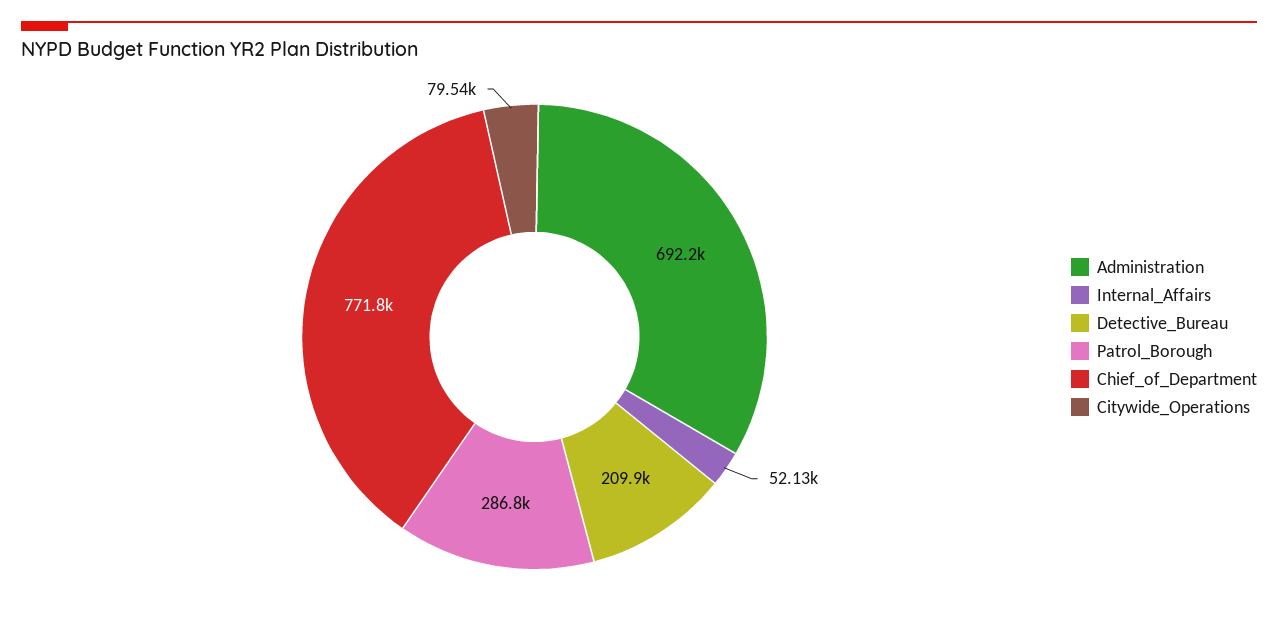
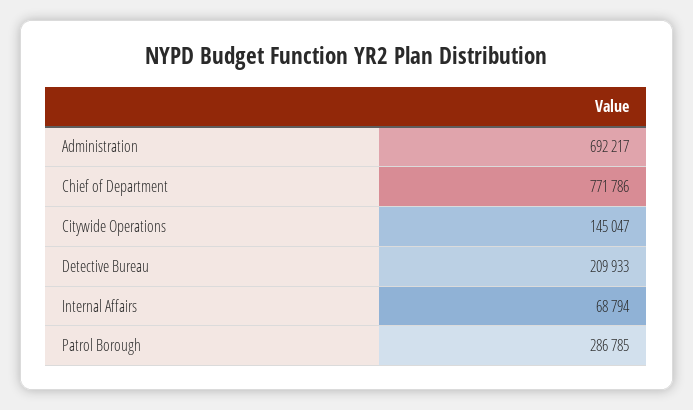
Internal_Affairs: 52130 -> 68794
Citywide_Operations: 79540 -> 145047

